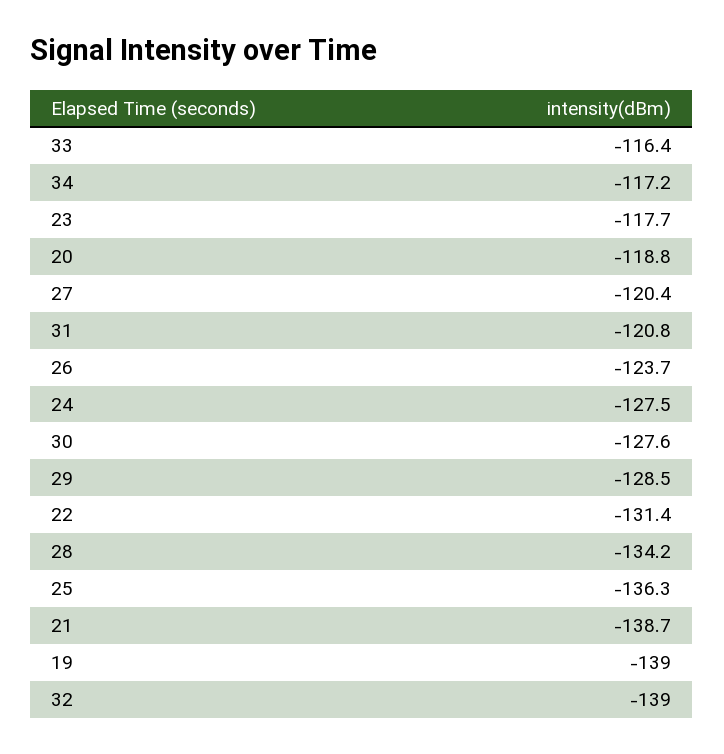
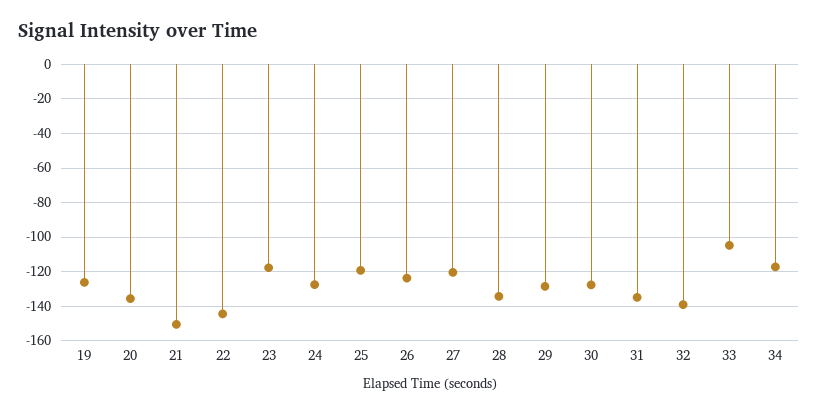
33: -116.4 -> -105
20: -118.8 -> -135
31: -120.8 -> -135
22: -131.4 -> -145
25: -136.3 -> -120
21: -138.7 -> -150
19: -139 -> -125

